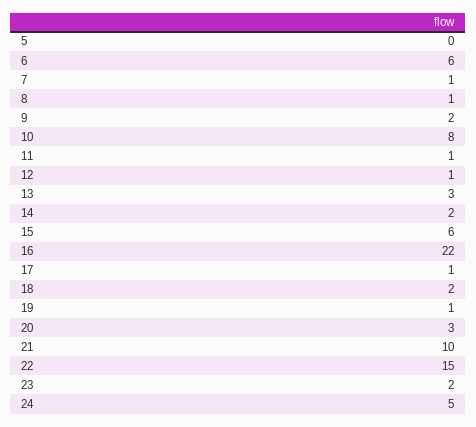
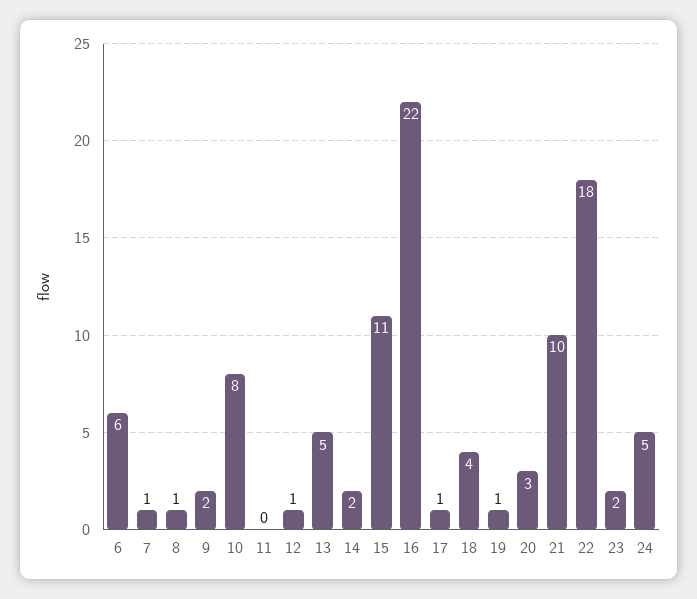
5: 0 -> none
11: 1 -> 0
13: 3 -> 5
15: 6 -> 11
18: 2 -> 4
22: 15 -> 18

